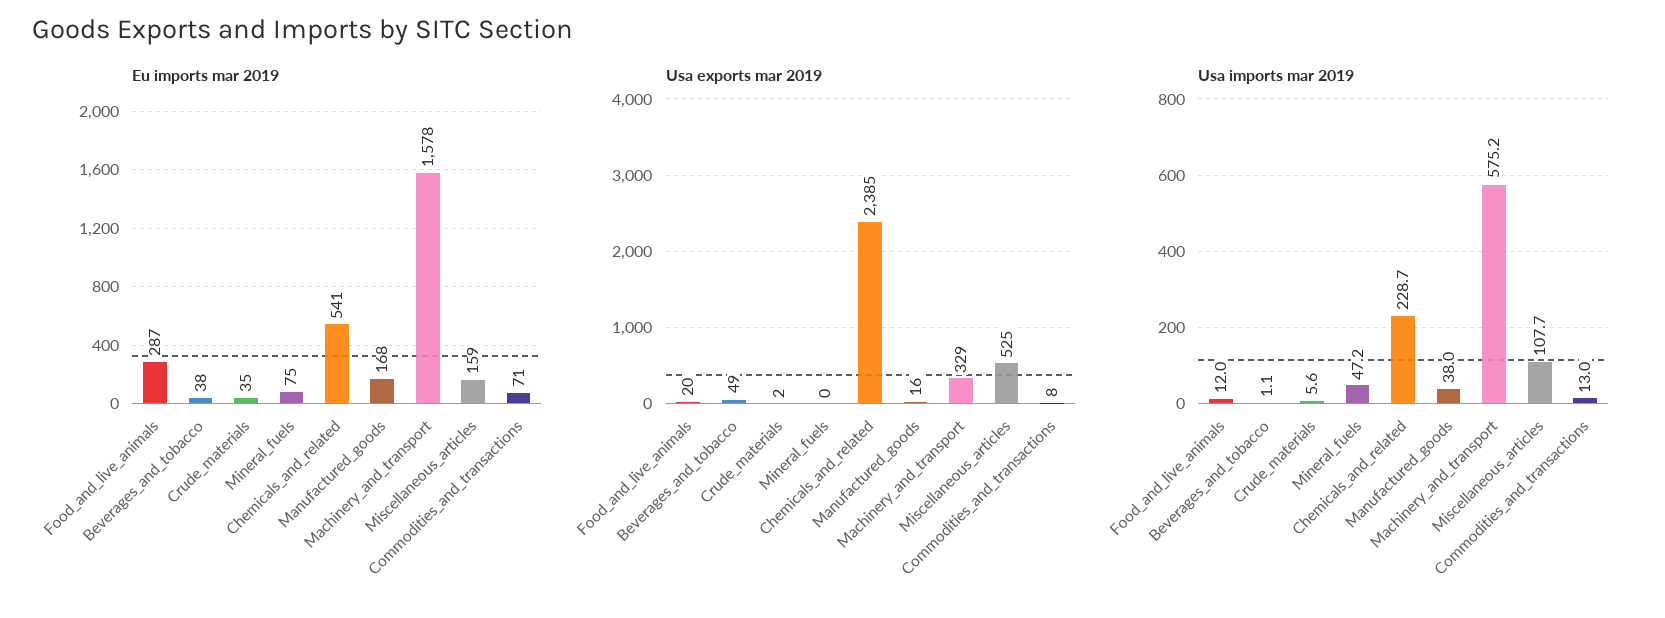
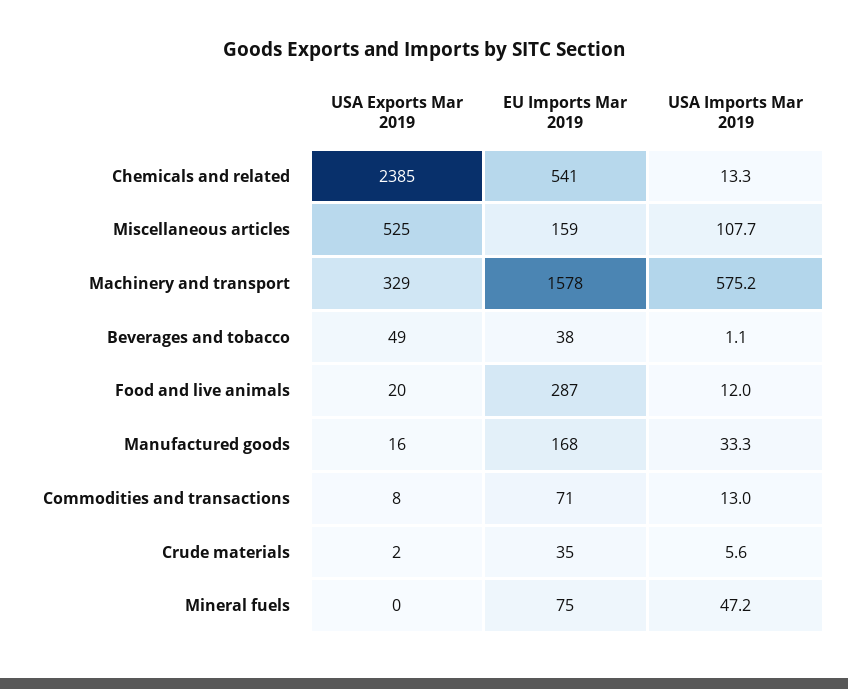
Usa imports mar 2019, Chemicals_and_related: 228.7 -> 13.3
Usa imports mar 2019, Manufactured_goods: 38 -> 33.3

